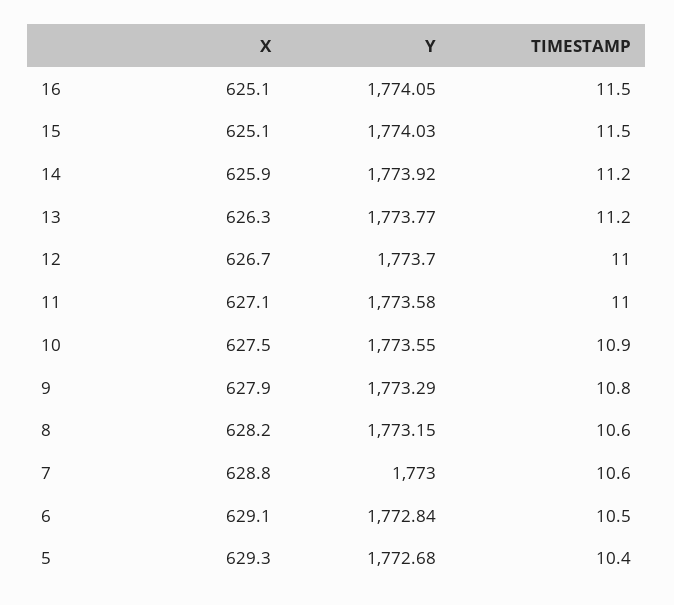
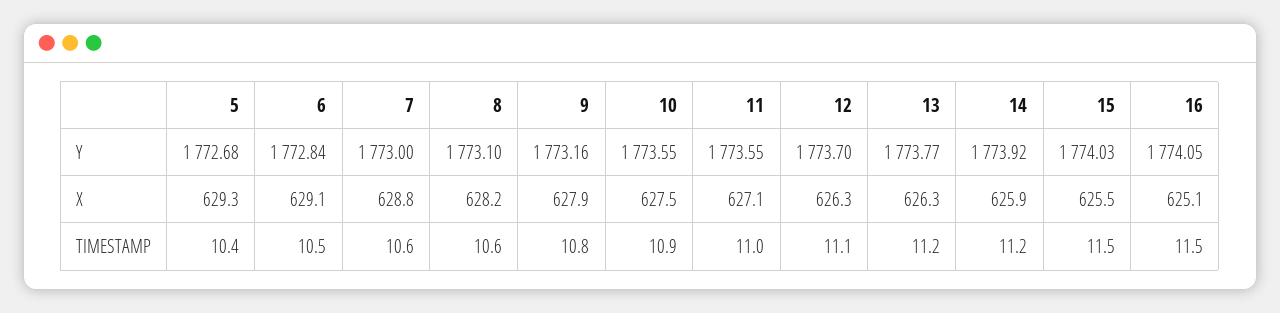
X, 15: 625.1 -> 625.5
X, 12: 626.7 -> 626.3
TIMESTAMP, 12: 11 -> 11.1
Y, 11: 1773.58 -> 1773.55
Y, 9: 1773.29 -> 1773.16
Y, 8: 1773.15 -> 1773.1

